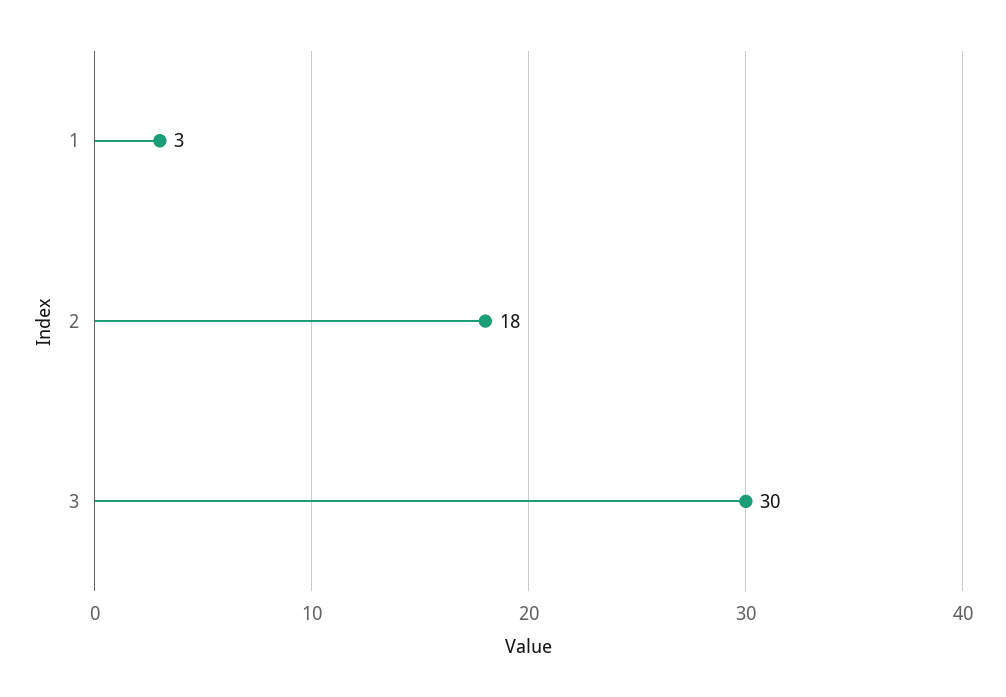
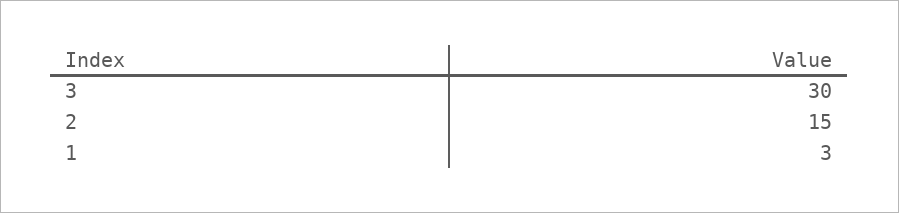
2: 18 -> 15

